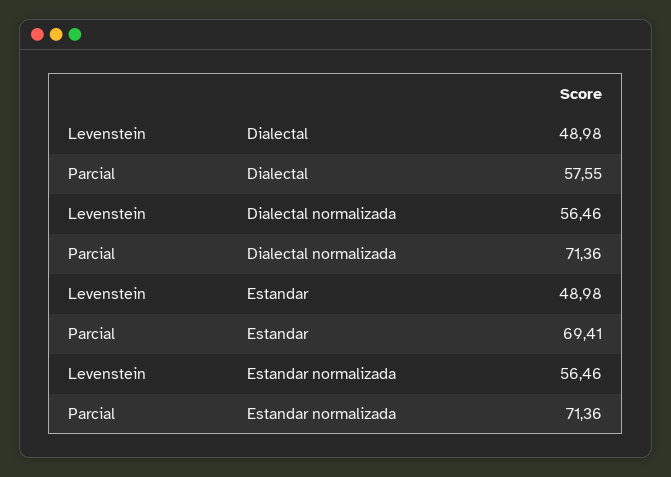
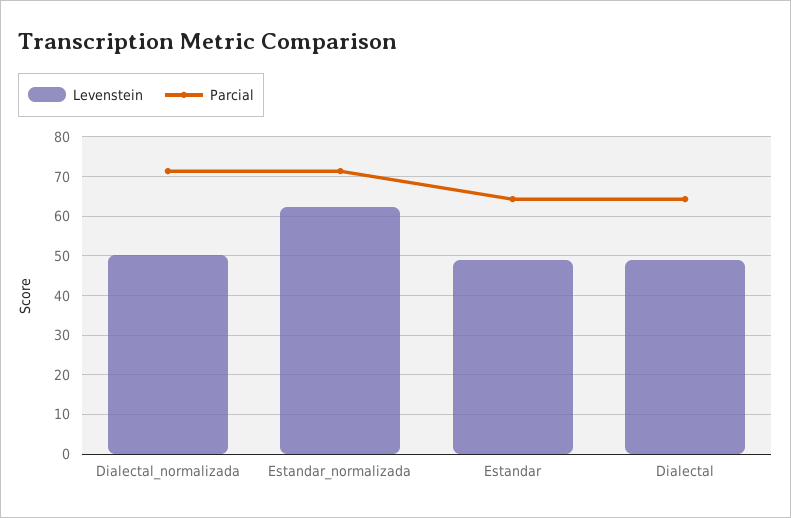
Parcial, Dialectal: 57.55 -> 64
Levenstein, Dialectal normalizada: 56.46 -> 50
Parcial, Estandar: 69.41 -> 64
Levenstein, Estandar normalizada: 56.46 -> 62

